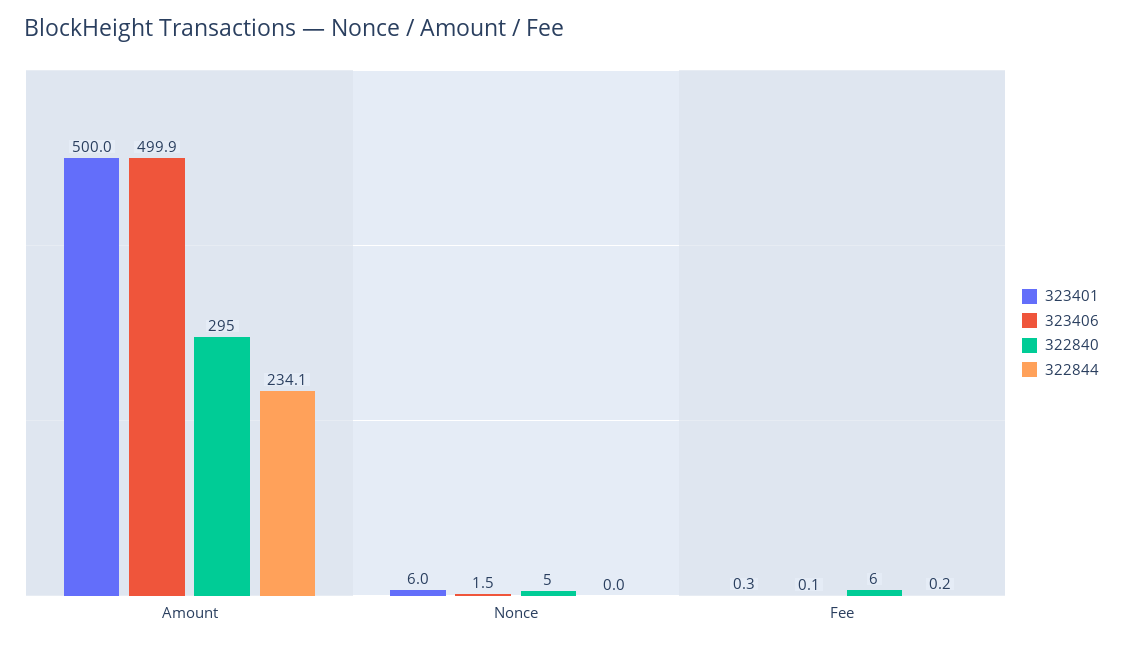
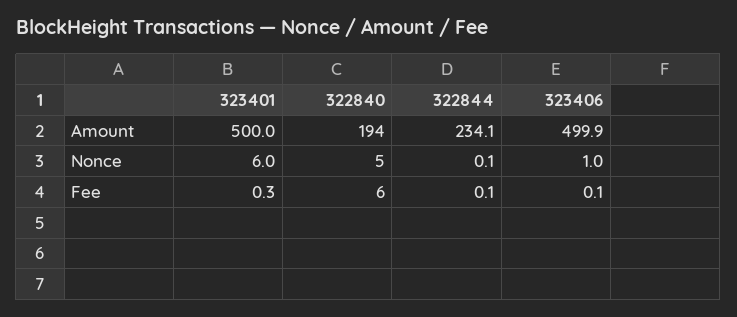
322840, Amount: 295 -> 194
323406, Nonce: 1.5 -> 1
322844, Nonce: 0 -> 0.1
322844, Fee: 0.2 -> 0.1

